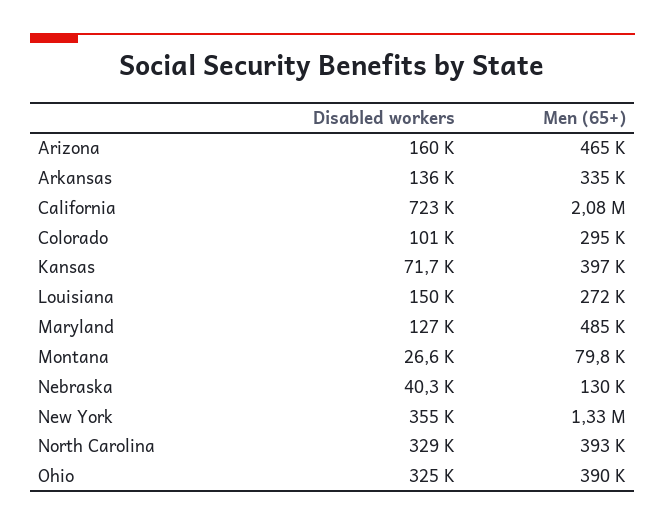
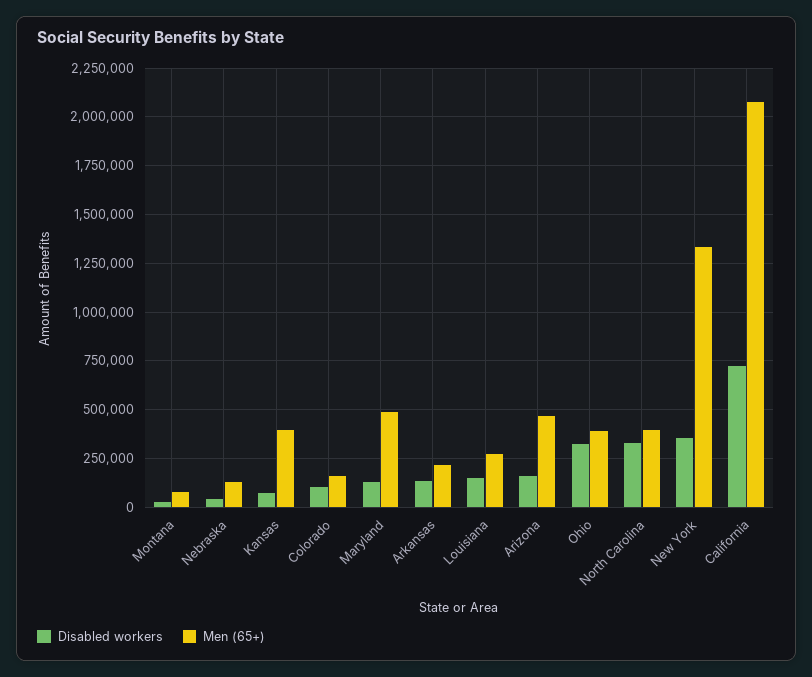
Men (65+), Arkansas: 335000 -> 200000
Men (65+), Colorado: 295000 -> 150000

